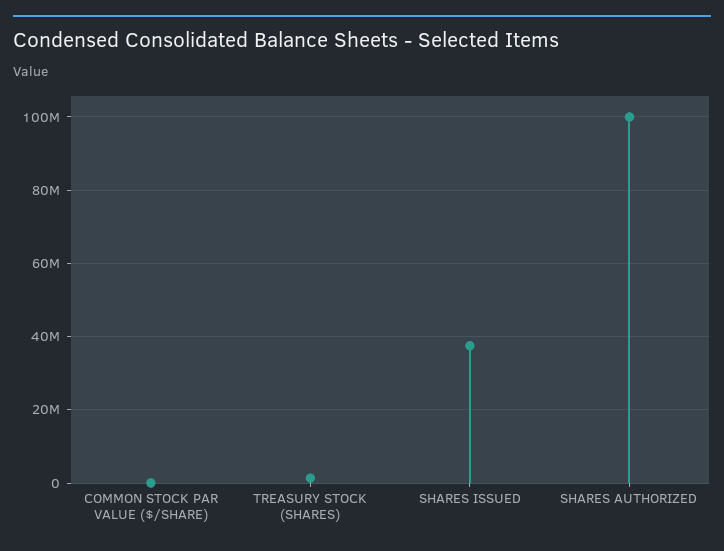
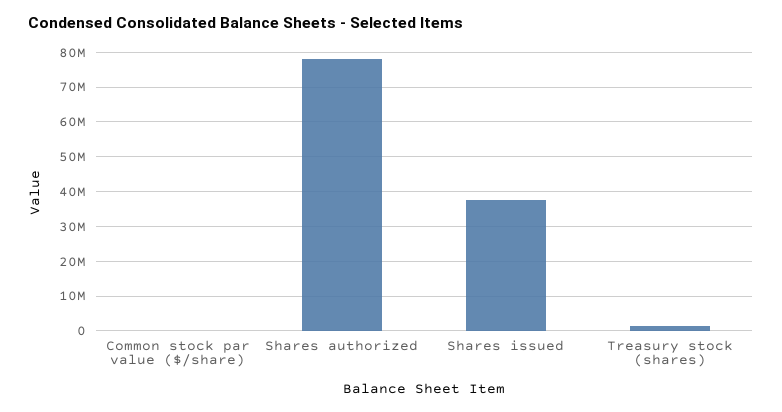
SHARES AUTHORIZED: 100000000 -> 78000000

